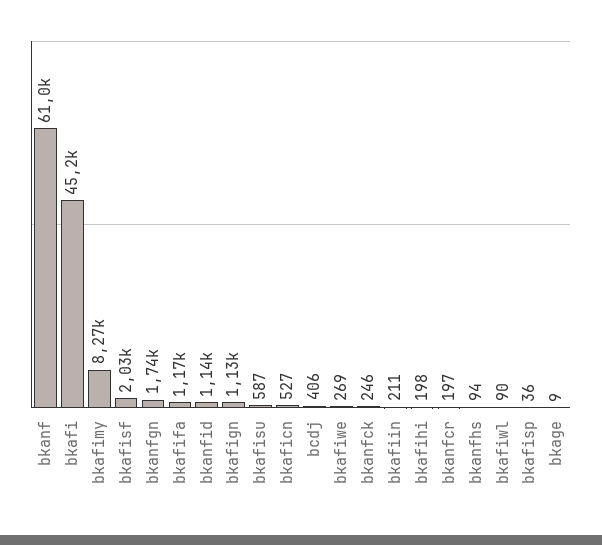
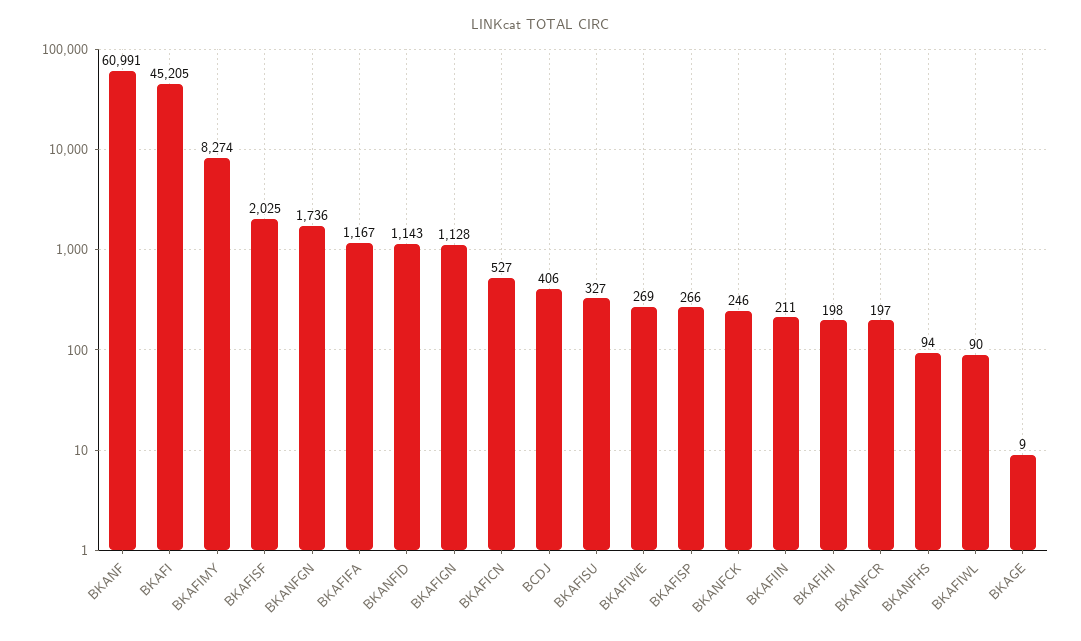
bkafisu: 587 -> 327
bkafisp: 36 -> 266

